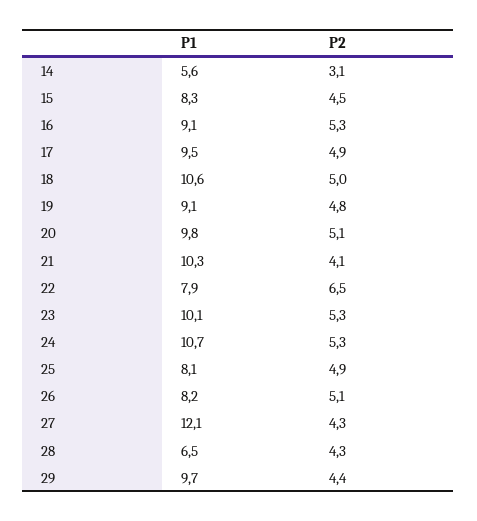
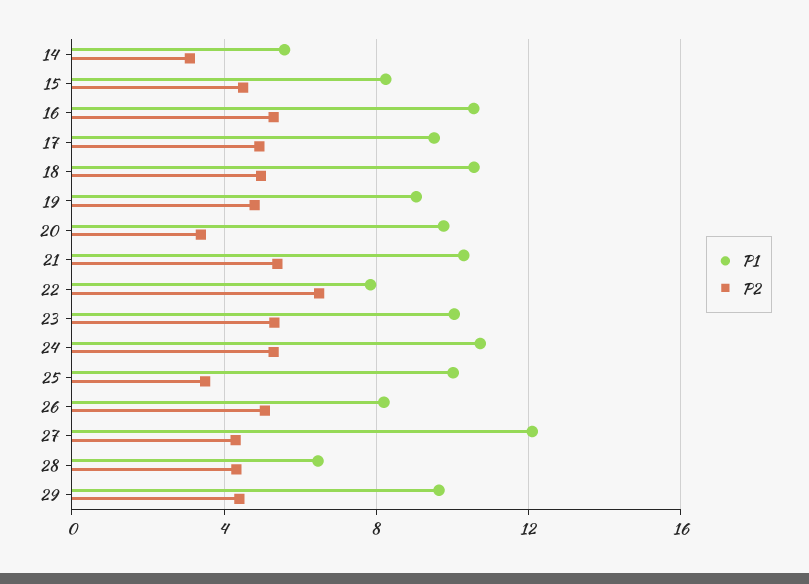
P1, 16: 9.1 -> 10.5
P2, 20: 5.1 -> 3.5
P2, 21: 4.1 -> 5.5
P1, 25: 8.1 -> 10
P2, 25: 4.9 -> 3.5

